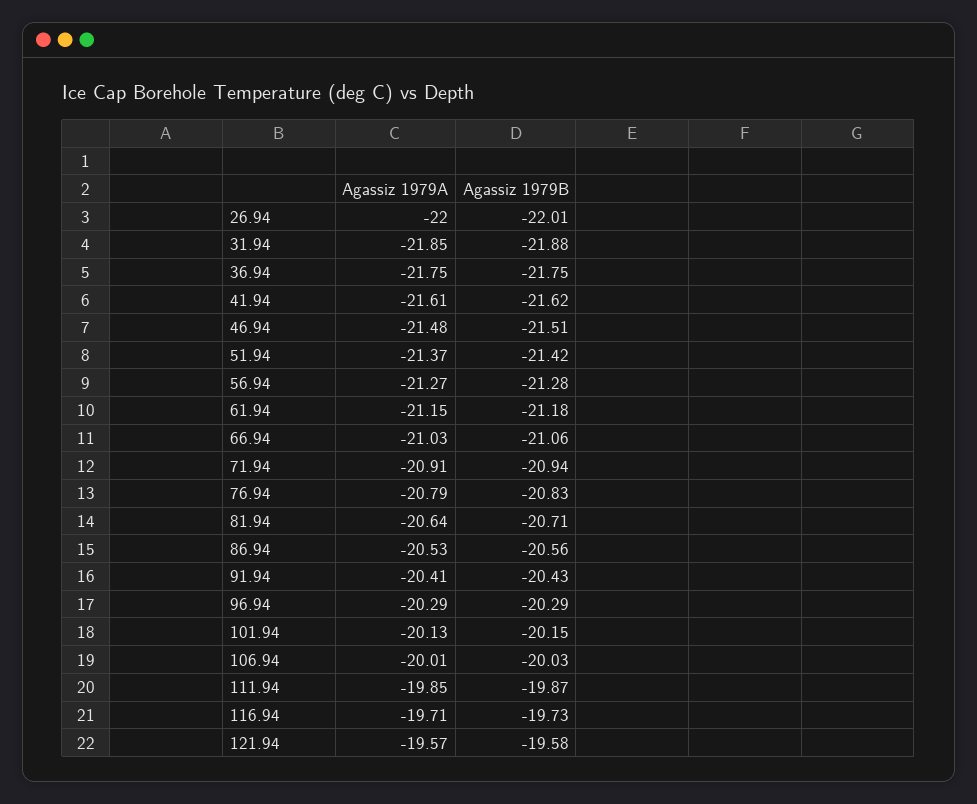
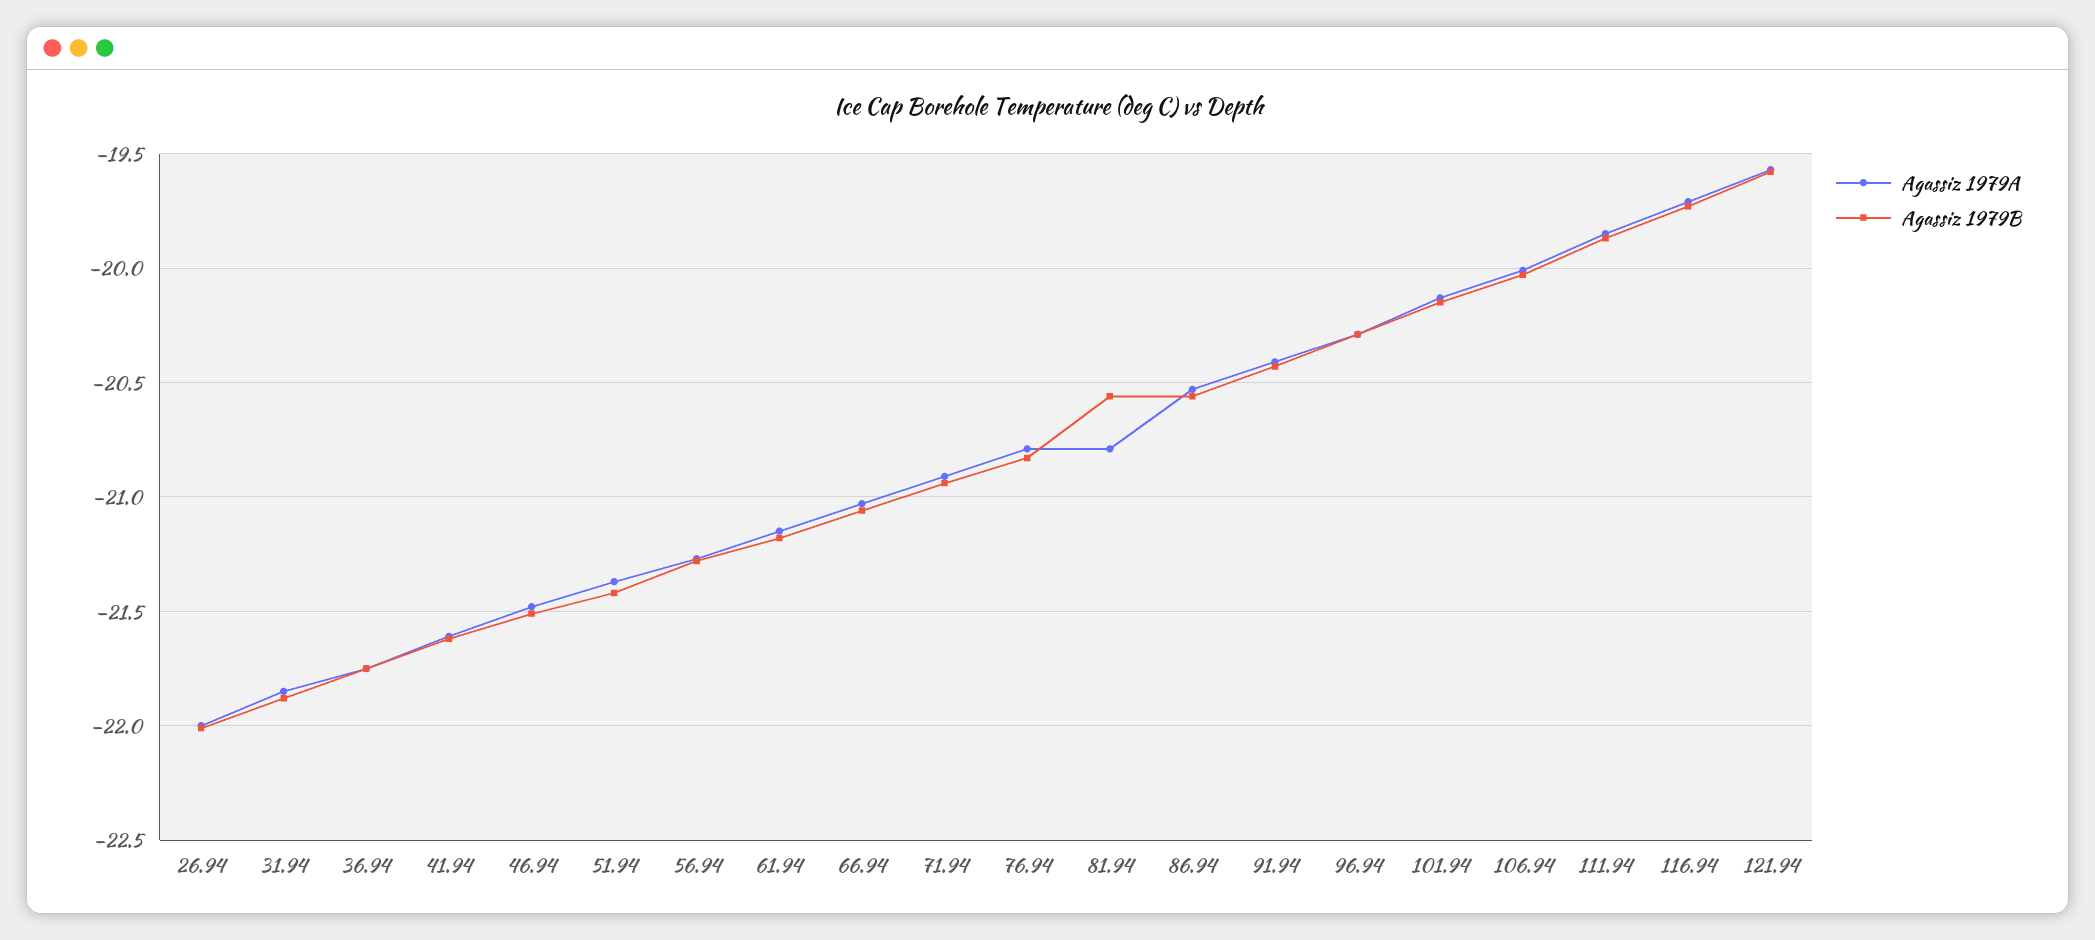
Agassiz 1979A, 81.94: -20.64 -> -20.8
Agassiz 1979B, 81.94: -20.71 -> -20.55

